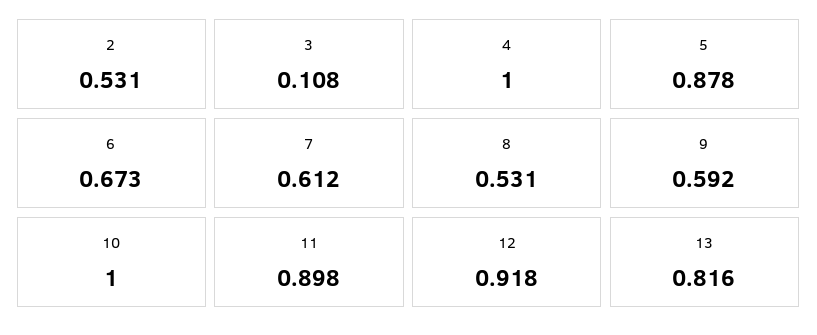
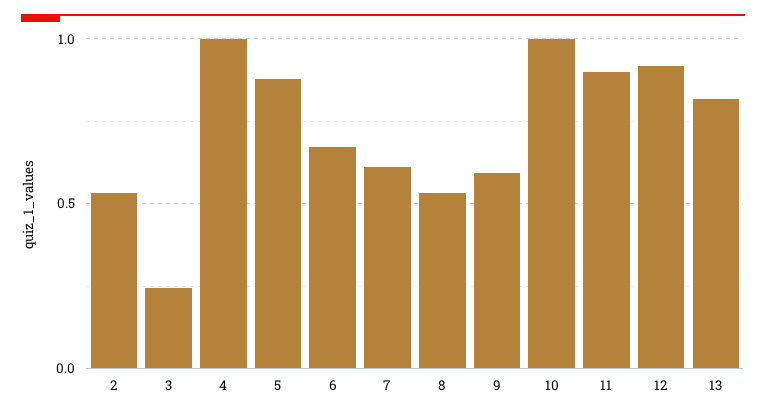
3: 0.108 -> 0.25

